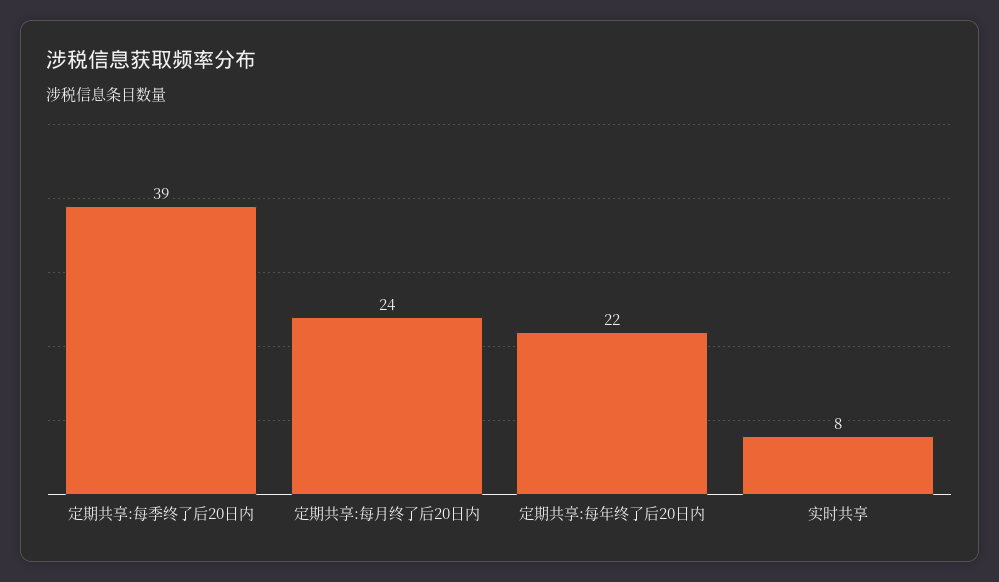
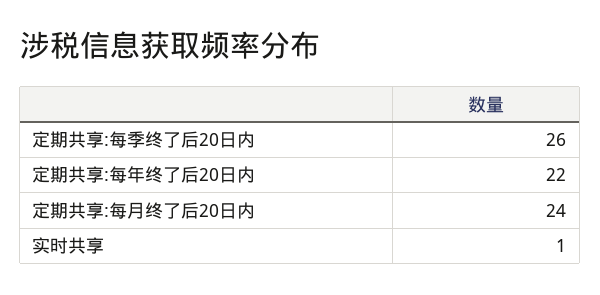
定期共享:每季终了后20日内: 39 -> 26
实时共享: 8 -> 1

